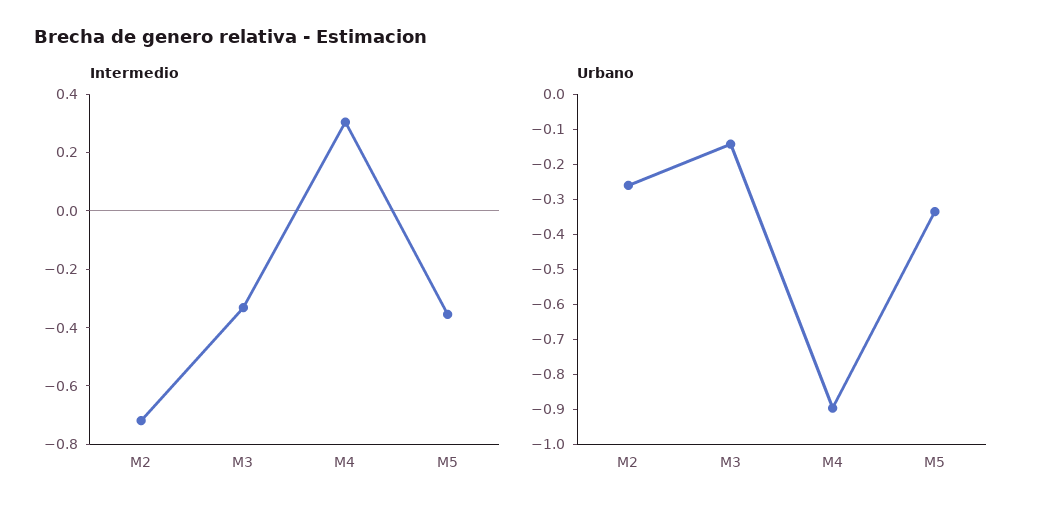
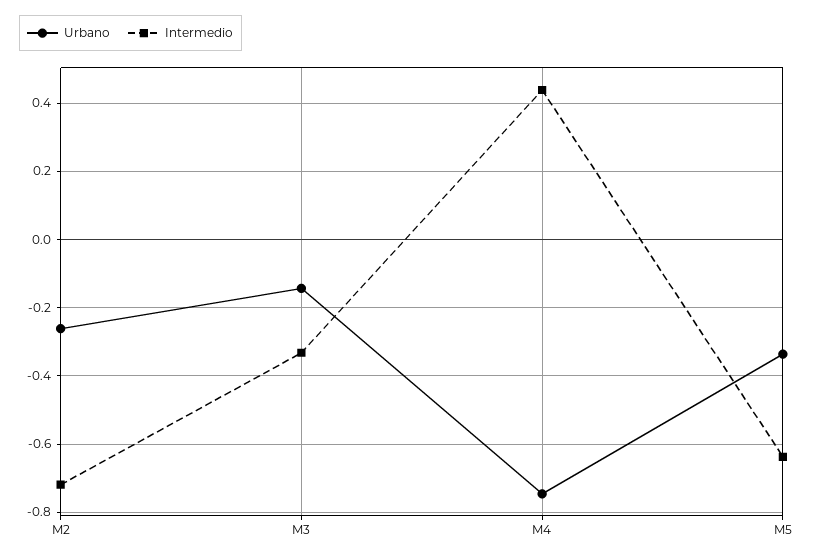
Intermedio, M4: 0.3 -> 0.44
Intermedio, M5: -0.35 -> -0.64
Urbano, M4: -0.9 -> -0.74

